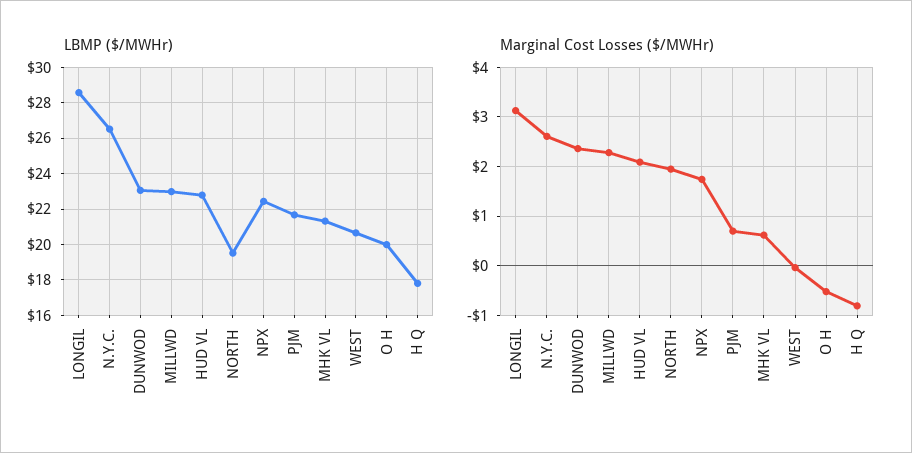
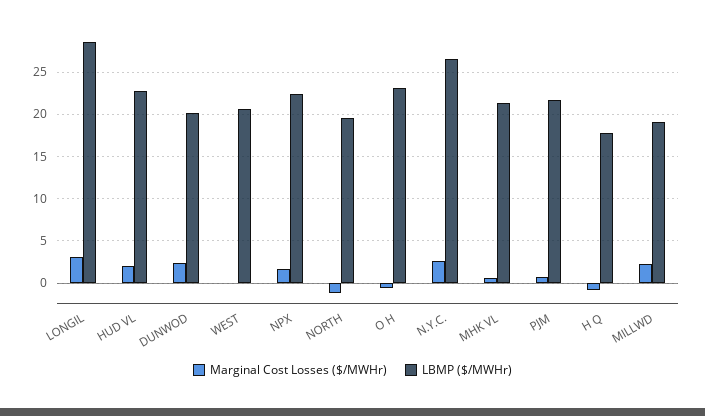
LBMP ($/MWHr), DUNWOD: 23 -> 20
LBMP ($/MWHr), MILLWD: 23 -> 19
LBMP ($/MWHr), O H: 20 -> 23
Marginal Cost Losses ($/MWHr), NORTH: 2 -> -1

